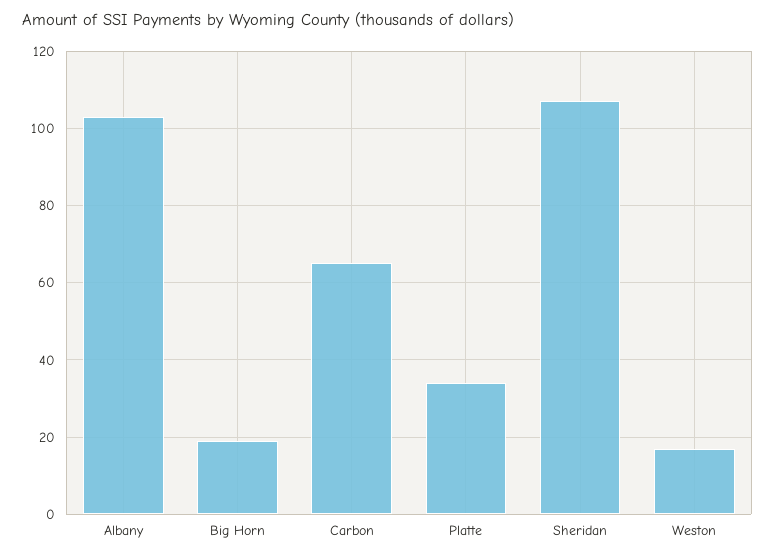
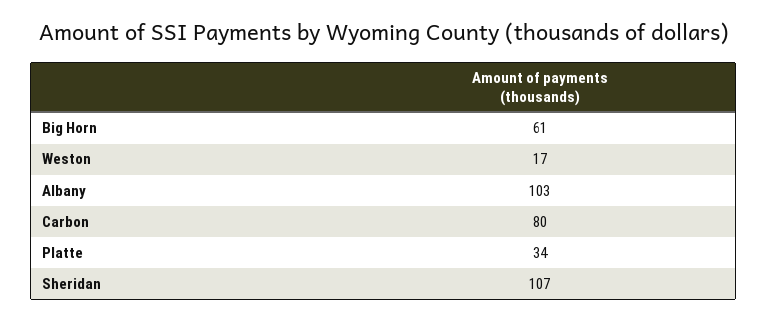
Big Horn: 20 -> 61
Carbon: 65 -> 80

